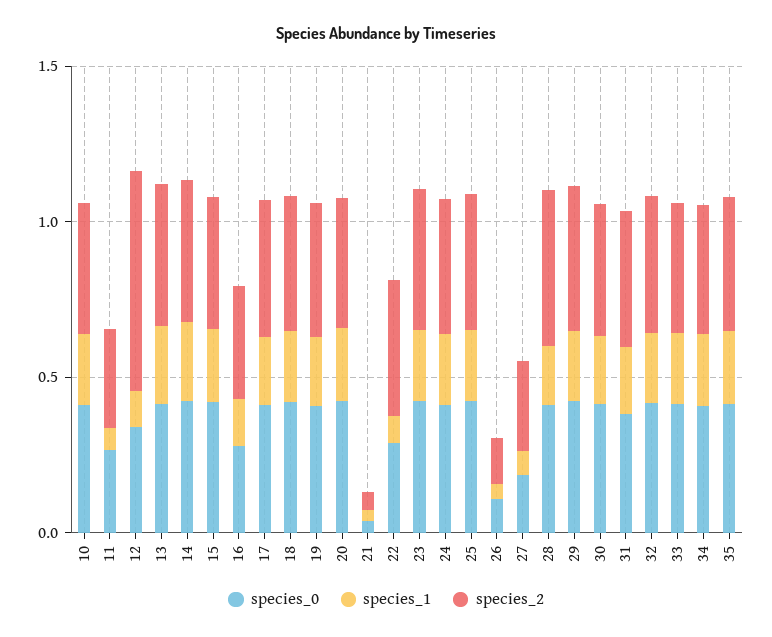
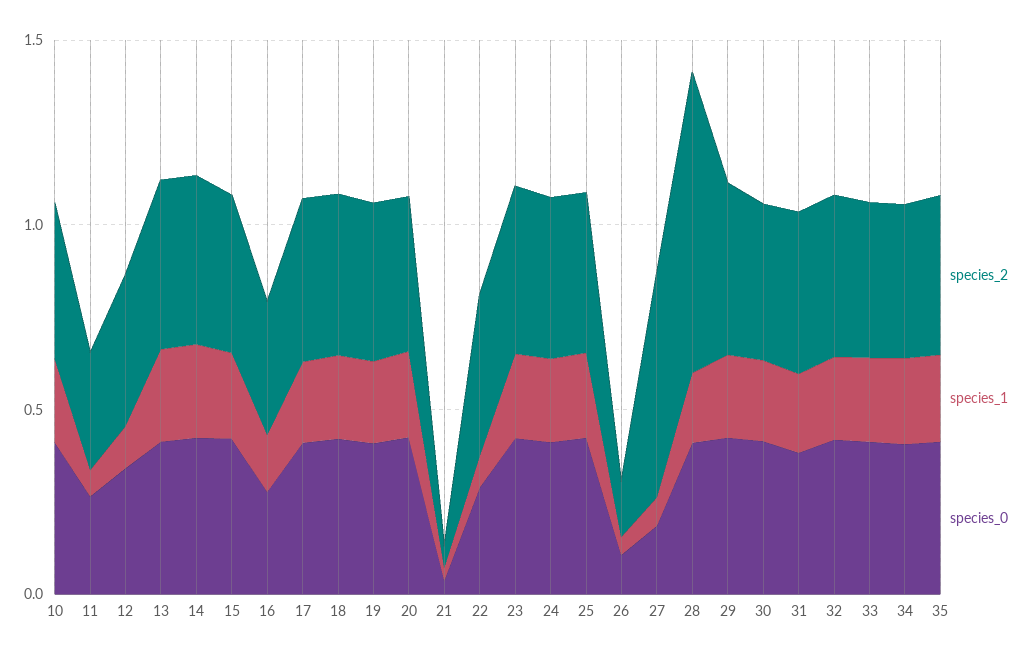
species_2, 12: 0.7 -> 0.4
species_2, 27: 0.3 -> 0.6
species_2, 28: 0.5 -> 0.8

